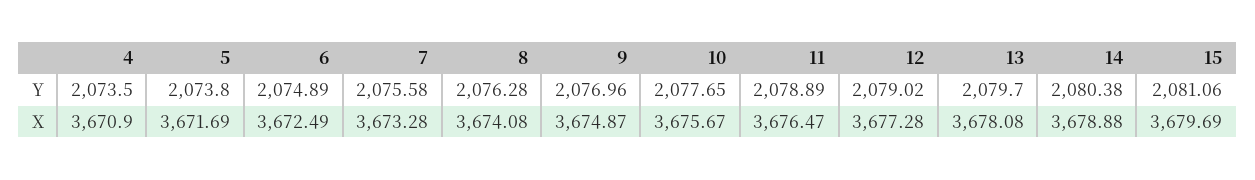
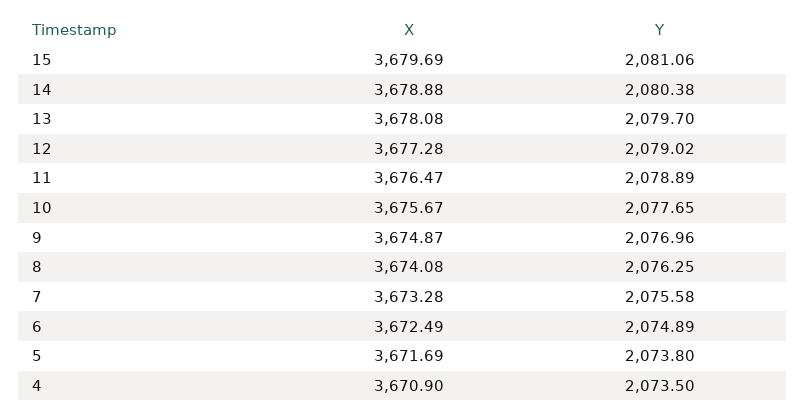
8, Y: 2076.28 -> 2076.25

